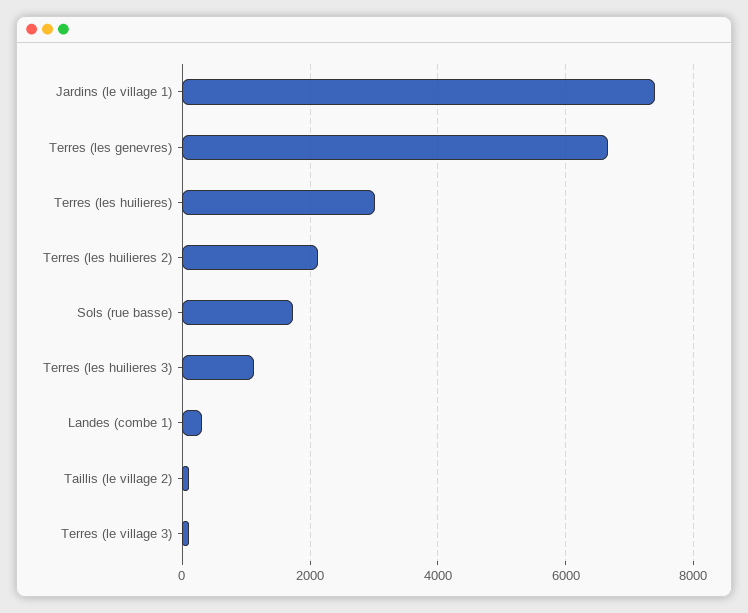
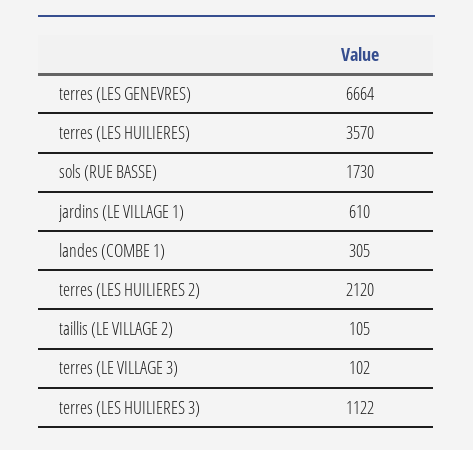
Jardins (le village 1): 7400 -> 610
Terres (les huilieres): 3000 -> 3570

